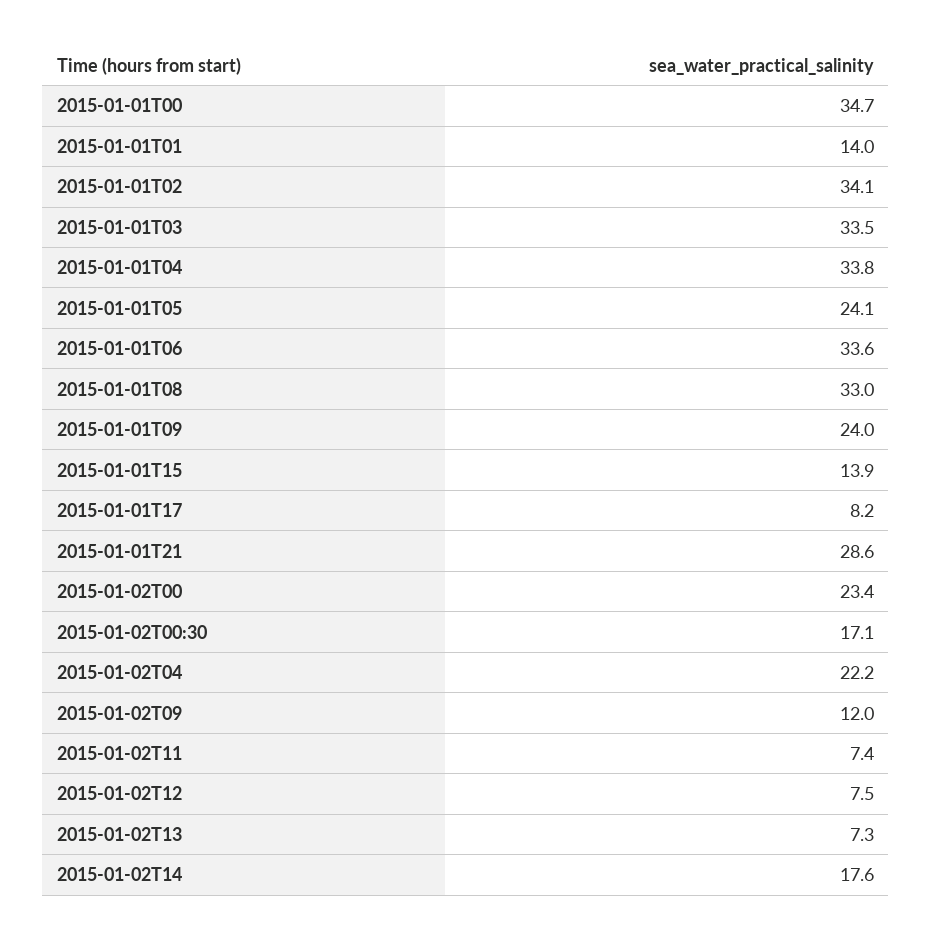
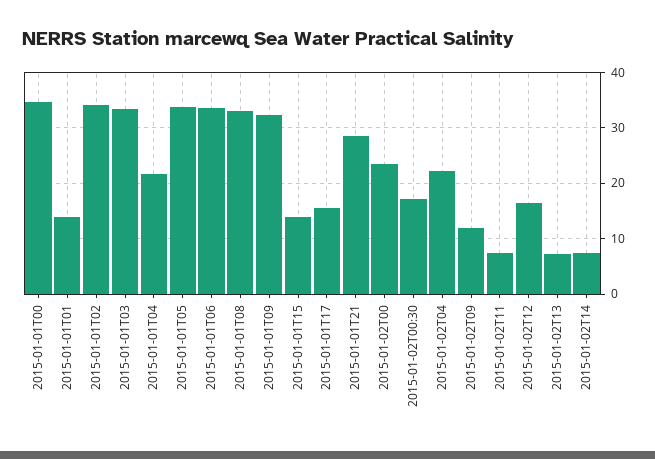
2015-01-01T04: 33.8 -> 22
2015-01-01T05: 24.1 -> 34
2015-01-01T09: 24 -> 32
2015-01-01T17: 8.2 -> 16
2015-01-02T12: 7.5 -> 16
2015-01-02T14: 17.6 -> 8

